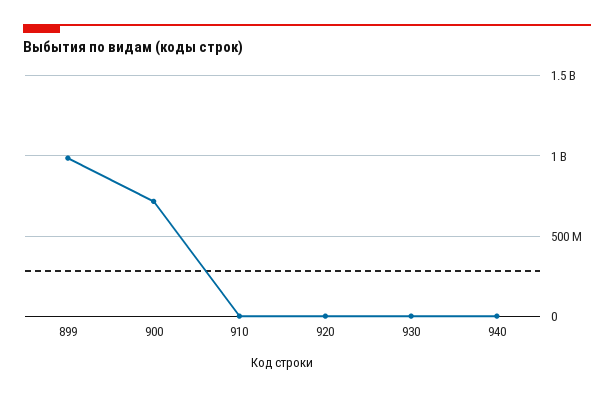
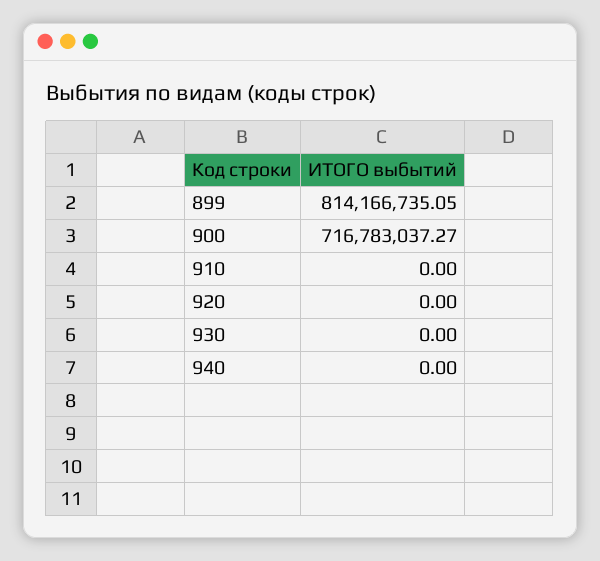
899: 1000000000 -> 814166735.05

